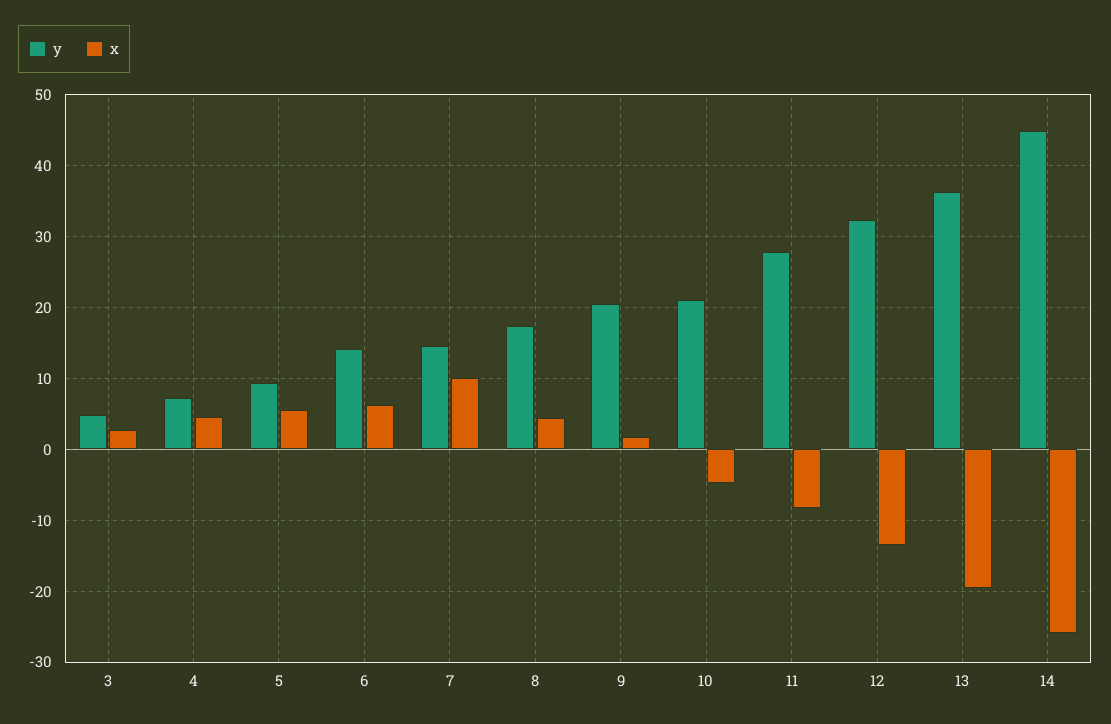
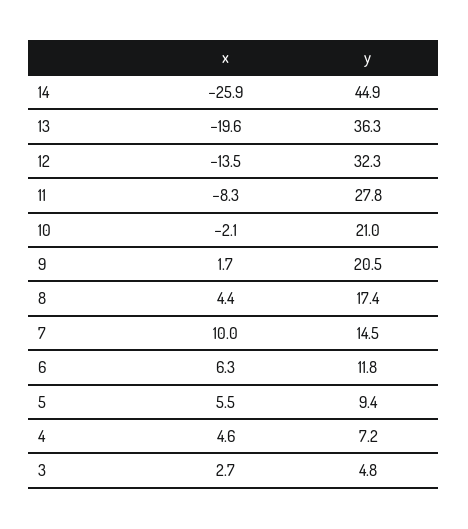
y, 6: 14 -> 11.8
x, 10: -5 -> -2.1

